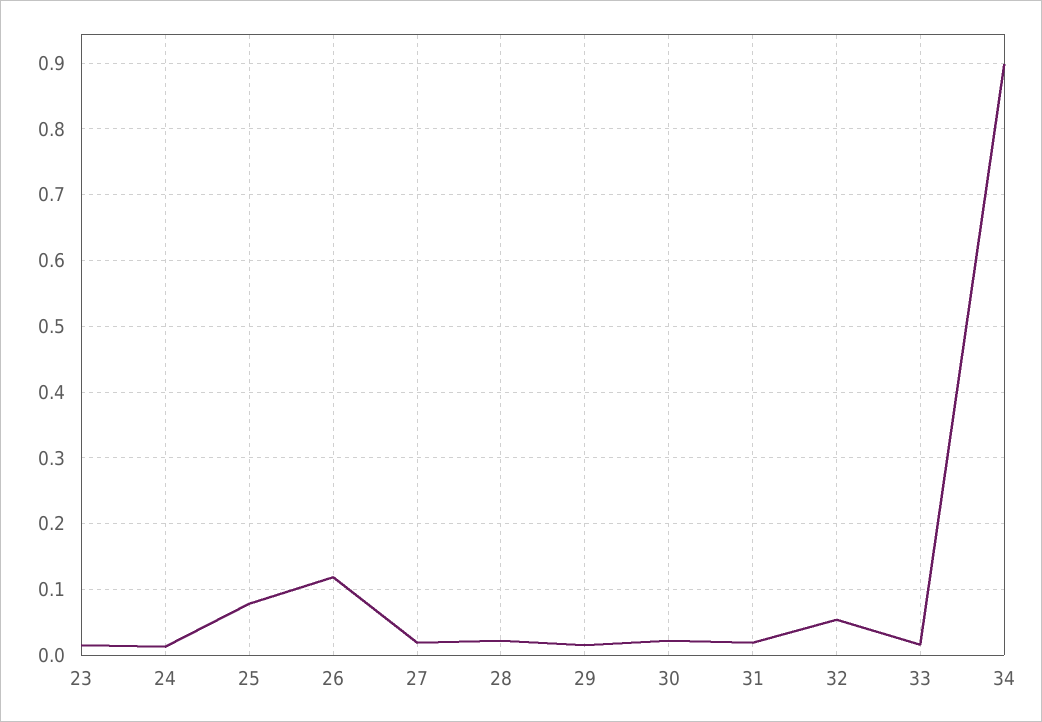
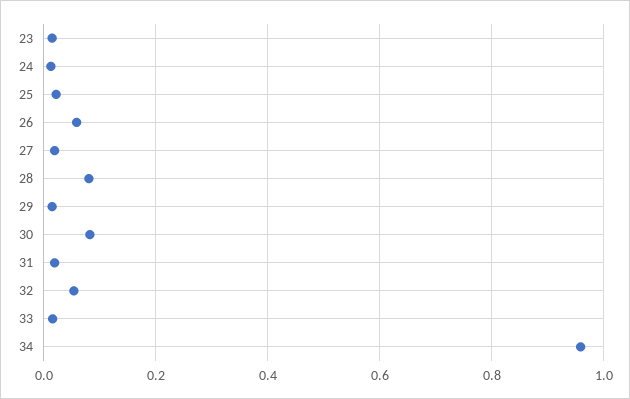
25: 0.08 -> 0.02
26: 0.12 -> 0.06
28: 0.02 -> 0.08
30: 0.02 -> 0.08
34: 0.9 -> 0.96

